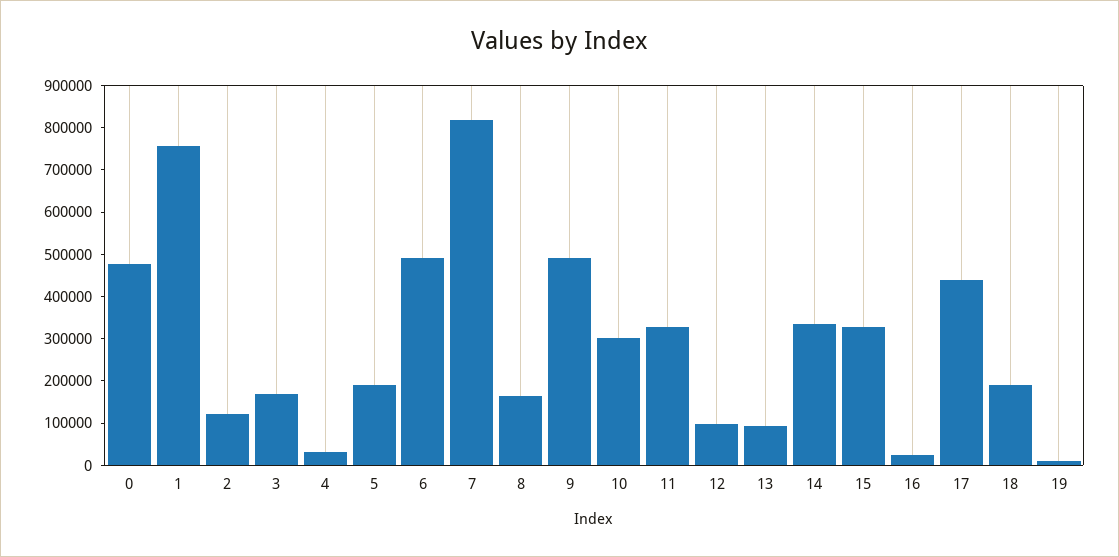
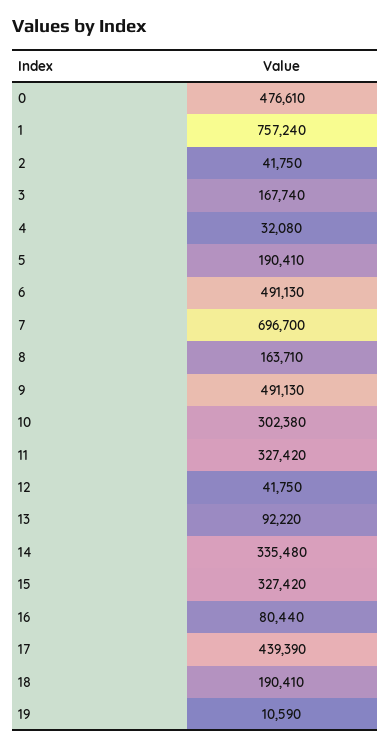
2: 120000 -> 41750
7: 820000 -> 696700
12: 100000 -> 41750
16: 20000 -> 80440

